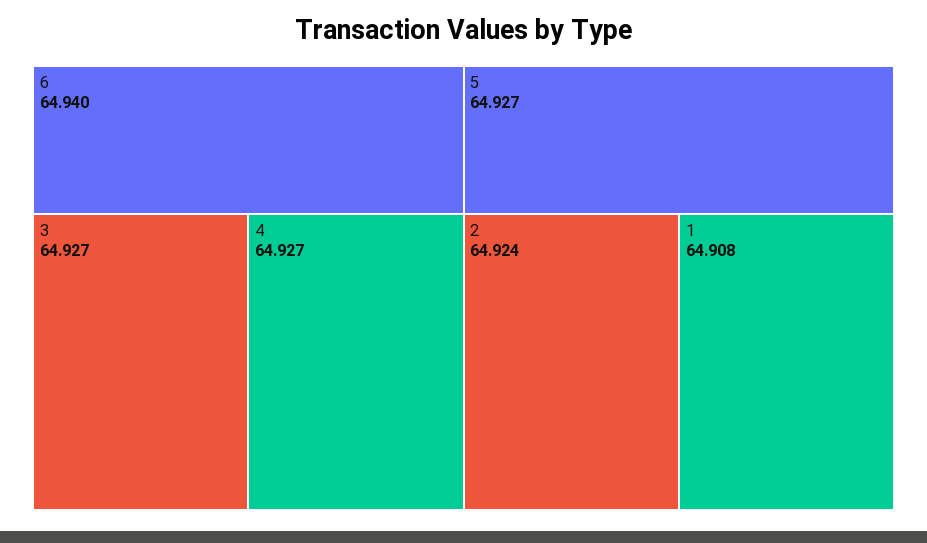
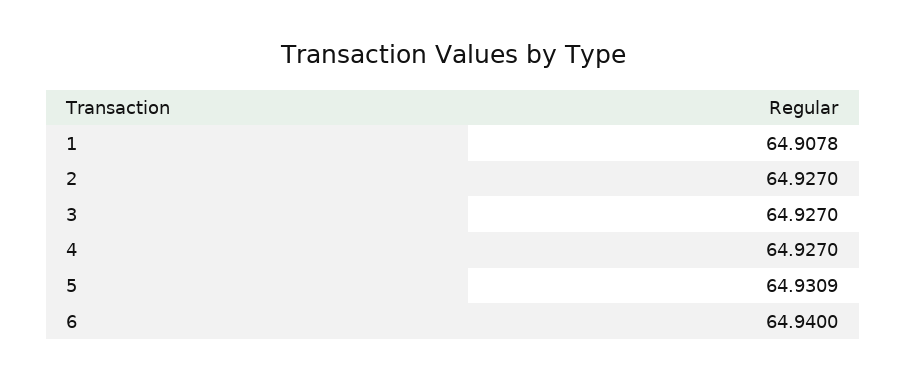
5: 64.927 -> 64.9309
2: 64.924 -> 64.927

